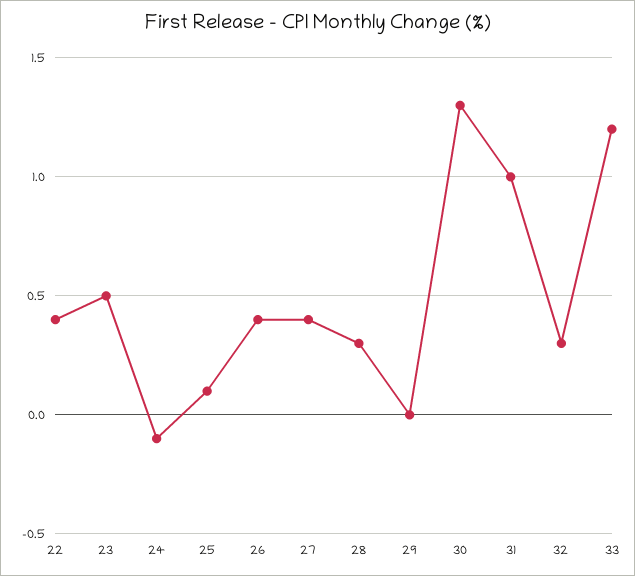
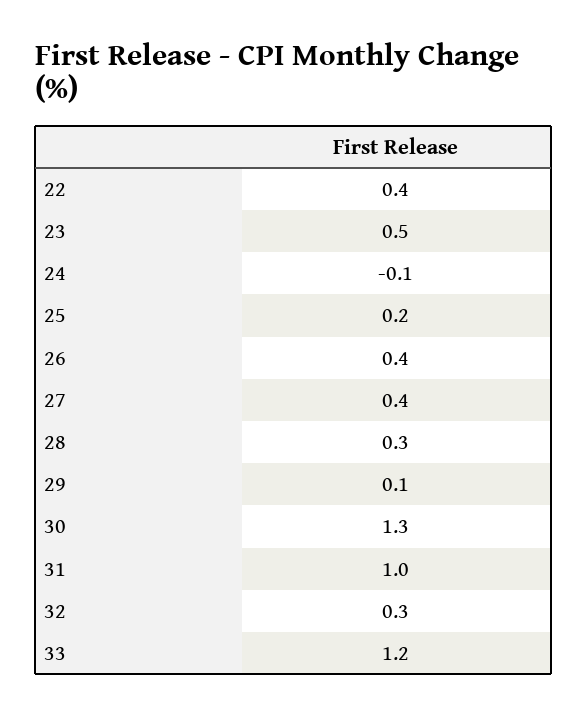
25: 0.1 -> 0.2
29: 0 -> 0.1

